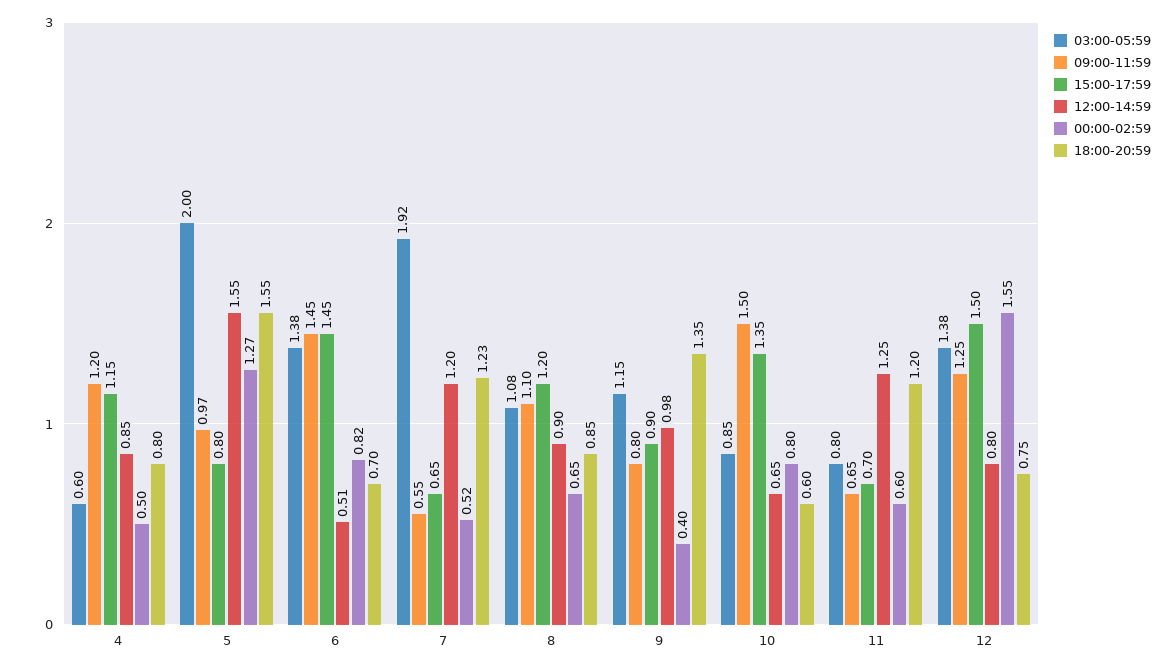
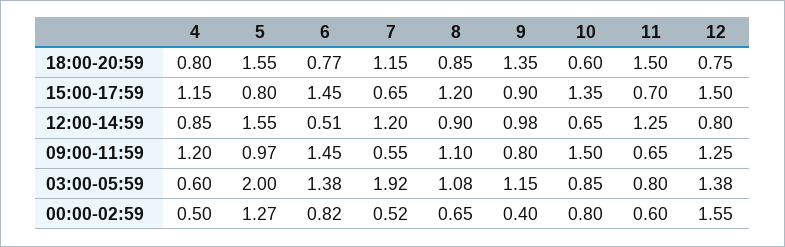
18:00-20:59, 6: 0.7 -> 0.77
18:00-20:59, 7: 1.23 -> 1.15
18:00-20:59, 11: 1.2 -> 1.5

